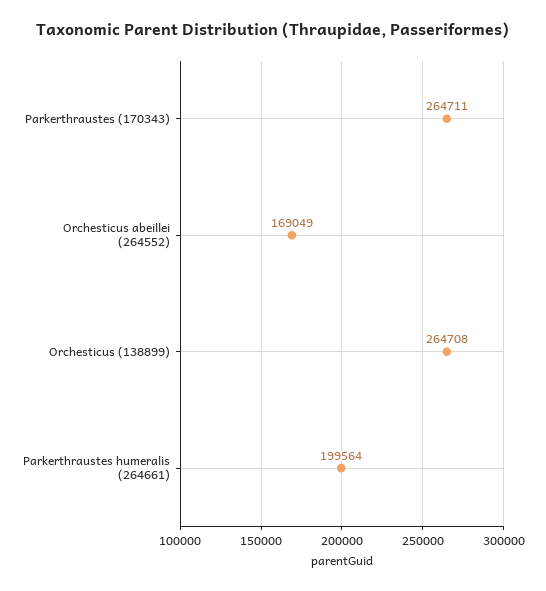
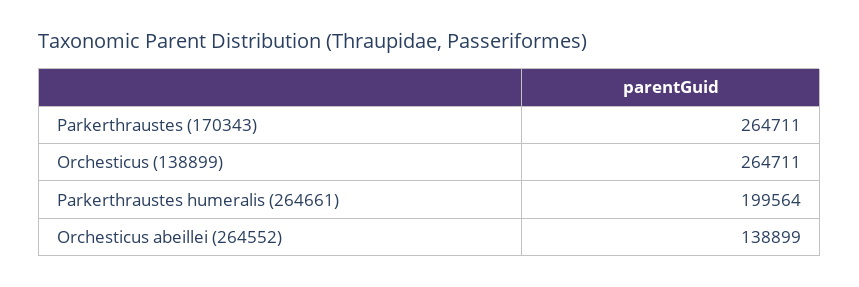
Orchesticus abeillei (264552): 169049 -> 138899
Orchesticus (138899): 264708 -> 264711

